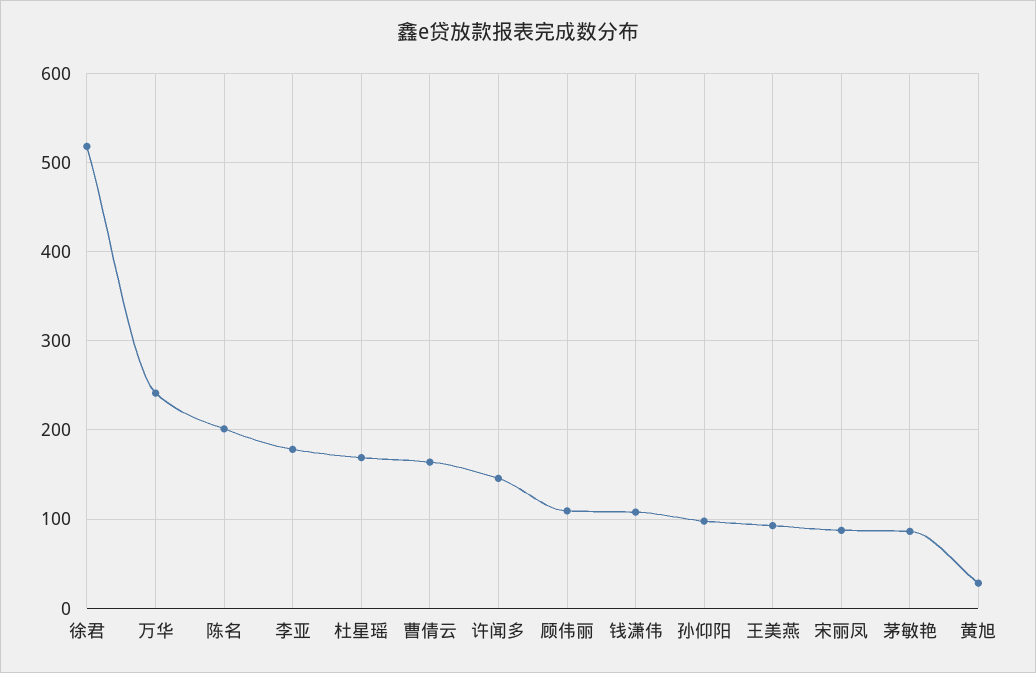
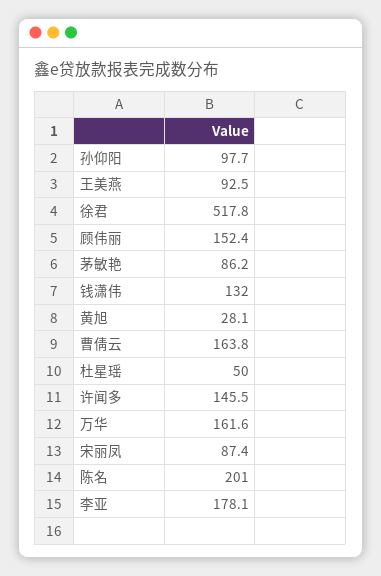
万华: 240 -> 161.6
杜星瑶: 170 -> 50
顾伟丽: 110 -> 152.4
钱潇伟: 110 -> 132

